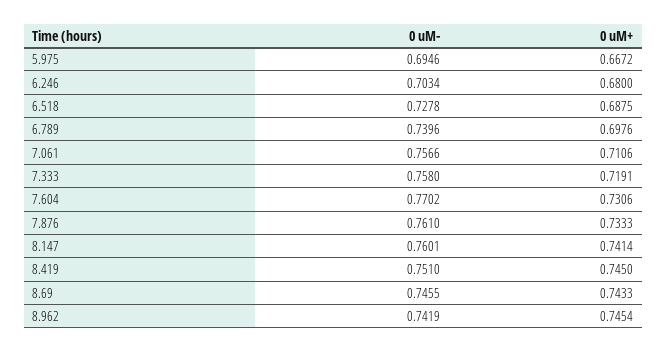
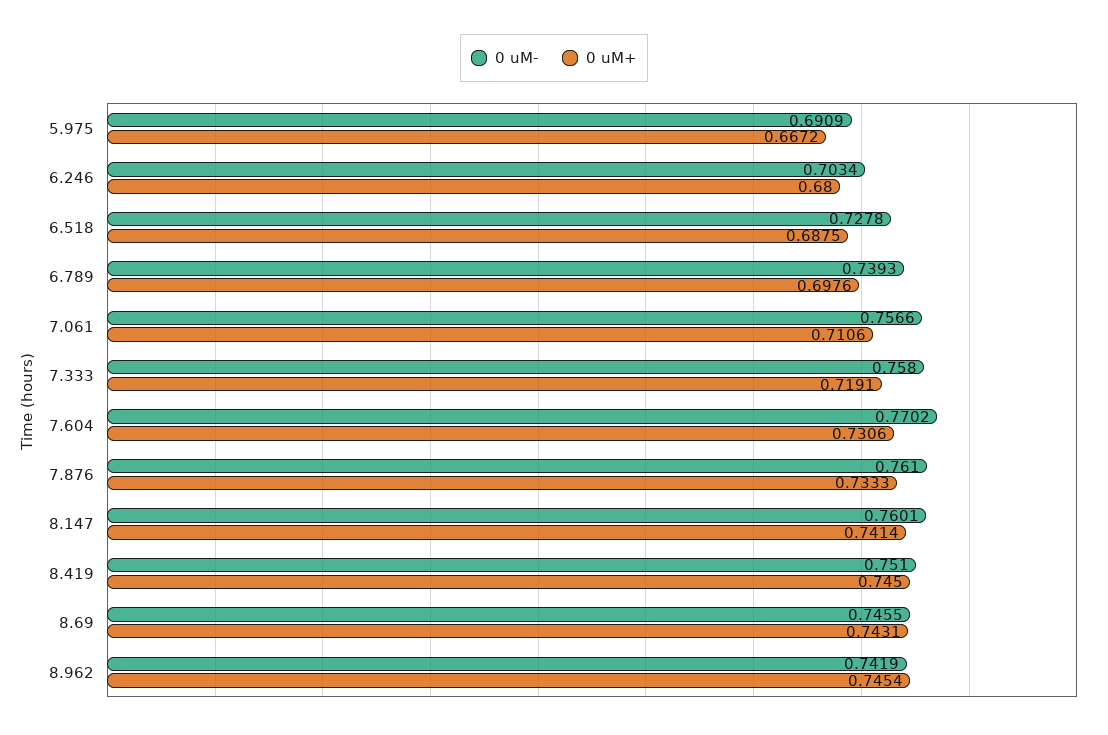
0 uM-, 5.975: 0.6946 -> 0.6909
0 uM-, 6.789: 0.7396 -> 0.7393
0 uM+, 8.69: 0.7433 -> 0.7431

